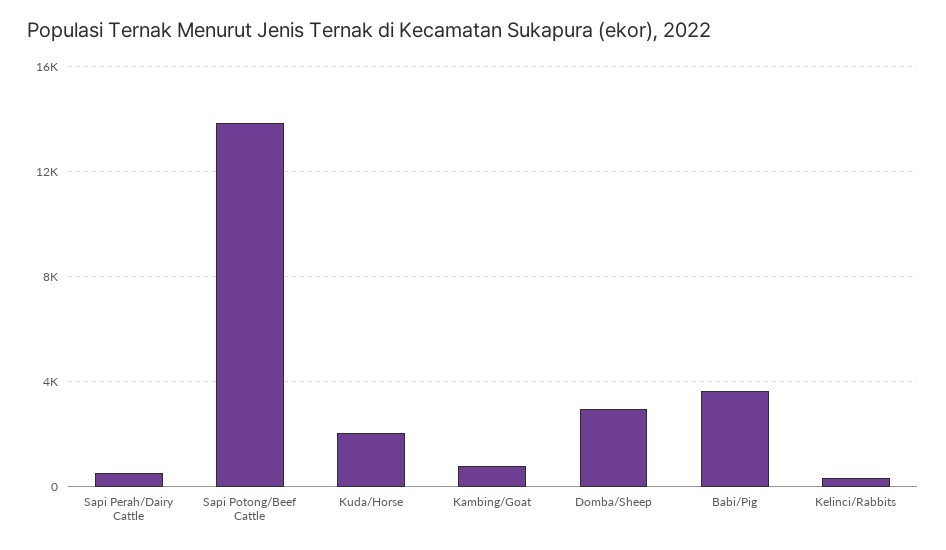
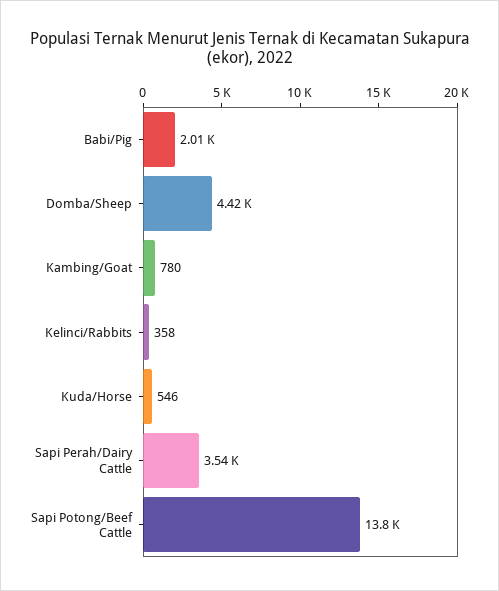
Sapi Perah/Dairy Cattle: 500 -> 3540
Kuda/Horse: 2000 -> 546
Domba/Sheep: 3000 -> 4420
Babi/Pig: 3500 -> 2010

